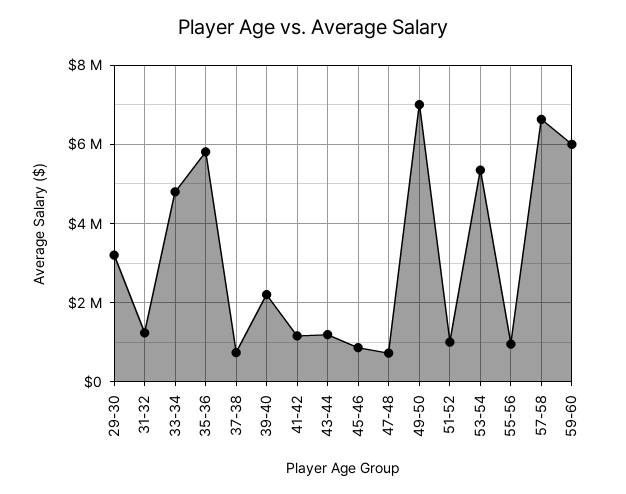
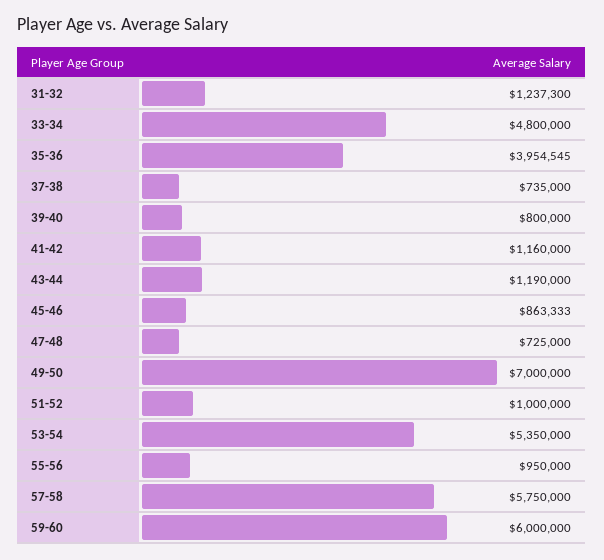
29-30: 3200000 -> none
35-36: 5800000 -> 3954545
39-40: 2200000 -> 800000
57-58: 6600000 -> 5750000

